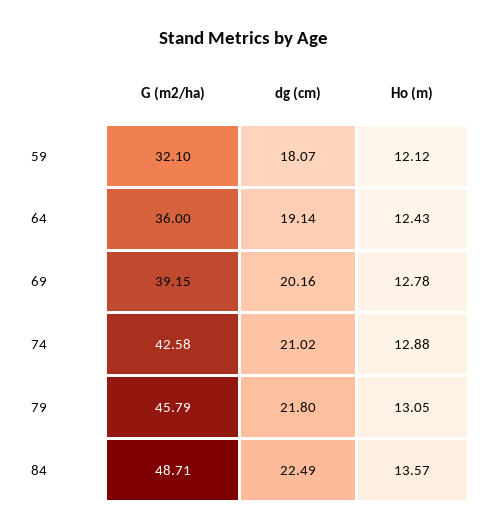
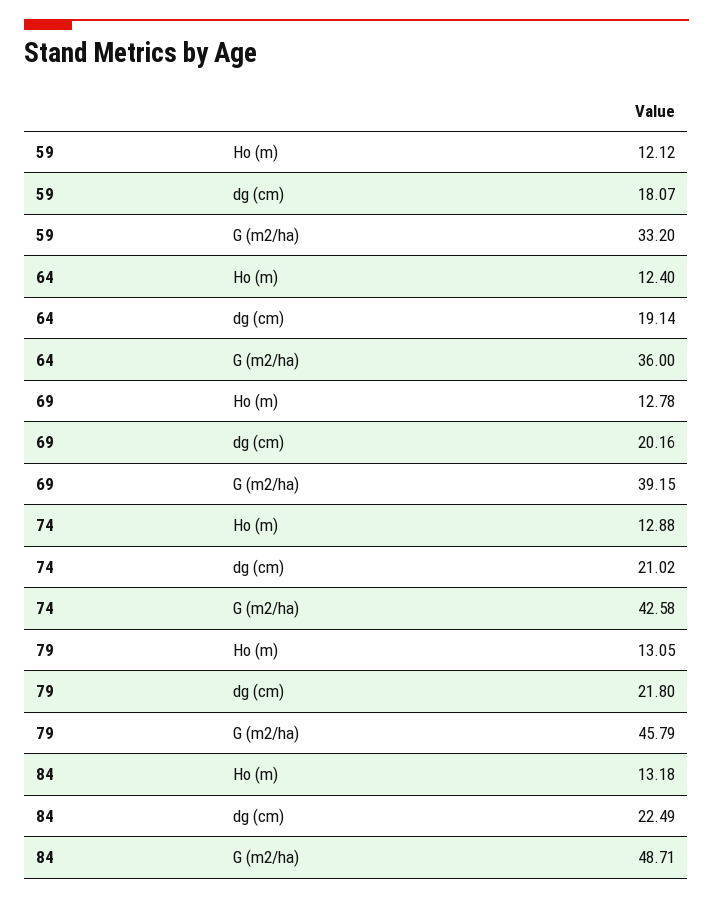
G (m2/ha), 59: 32.1 -> 33.2
Ho (m), 64: 12.43 -> 12.4
Ho (m), 84: 13.57 -> 13.18

